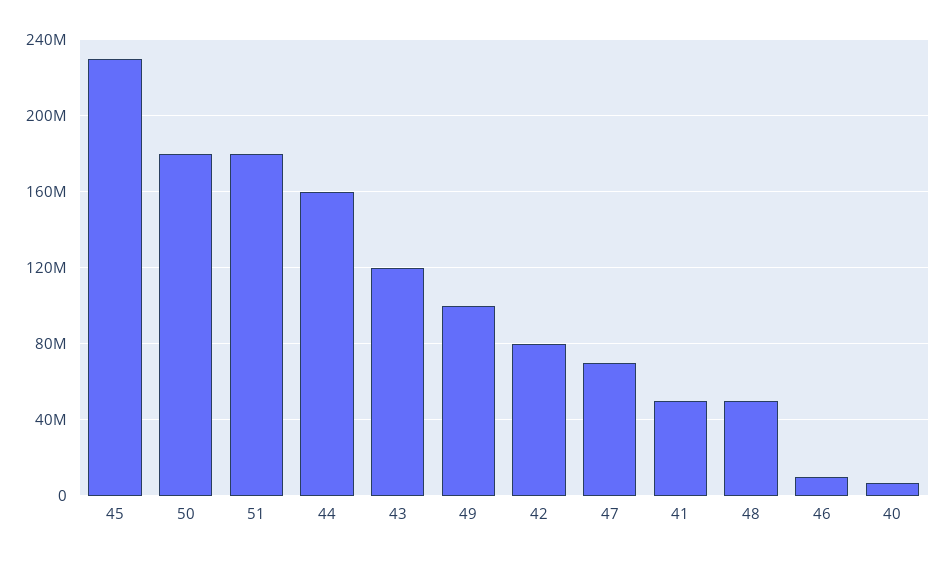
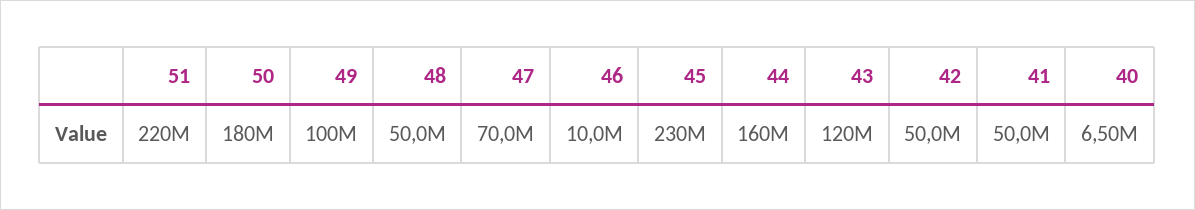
51: 180000000 -> 220000000
42: 80000000 -> 50000000

